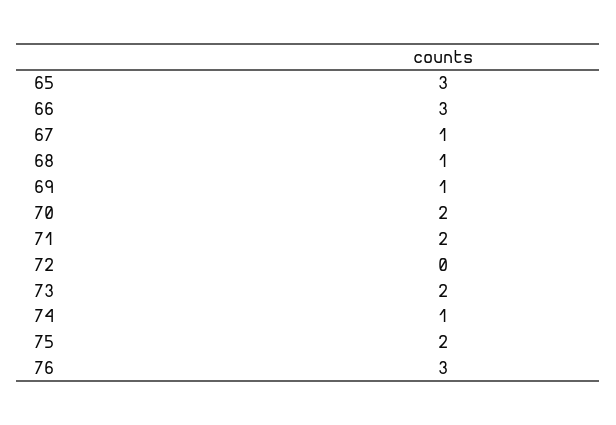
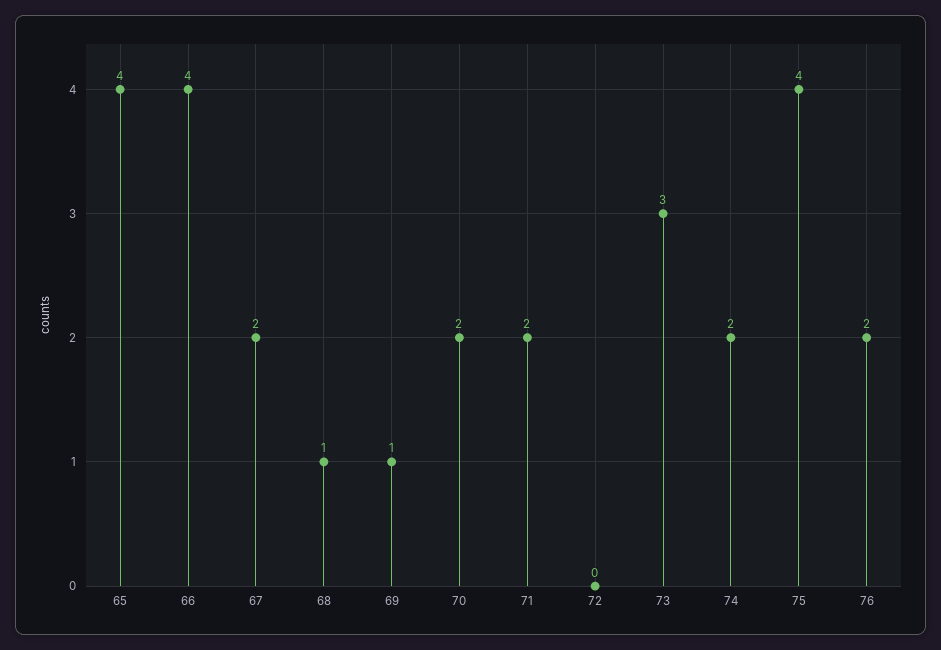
65: 3 -> 4
66: 3 -> 4
67: 1 -> 2
73: 2 -> 3
74: 1 -> 2
75: 2 -> 4
76: 3 -> 2

